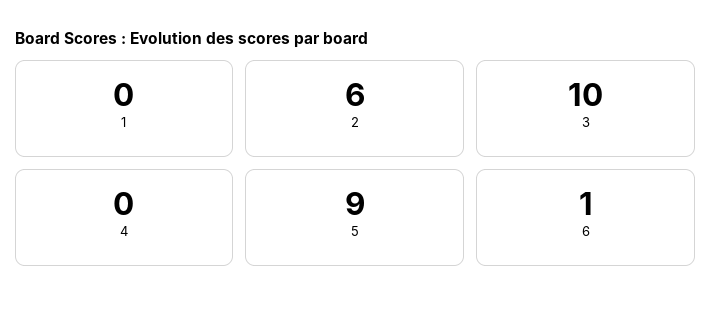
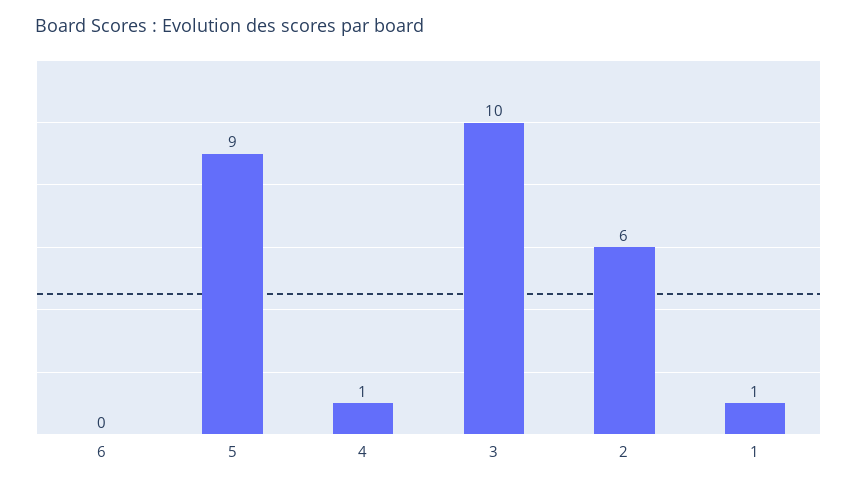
1: 0 -> 1
4: 0 -> 1
6: 1 -> 0

